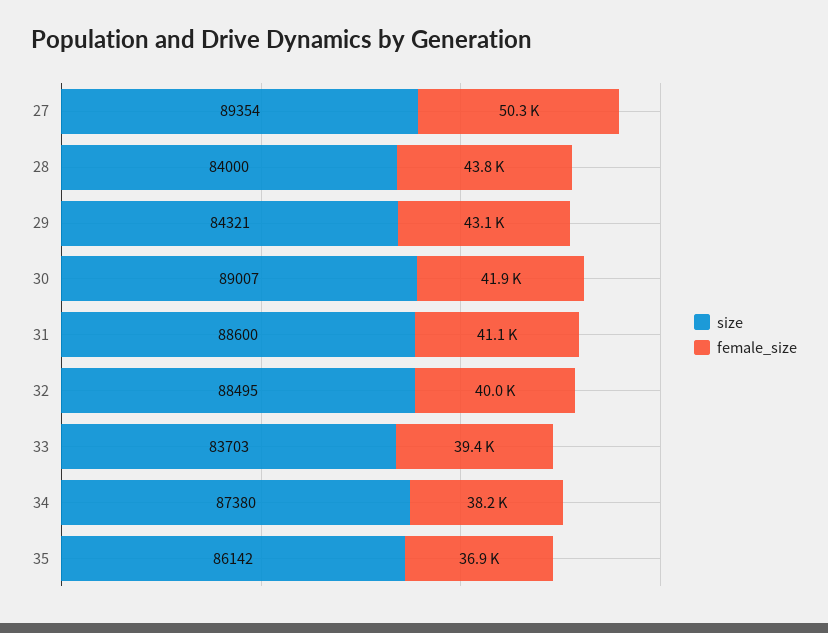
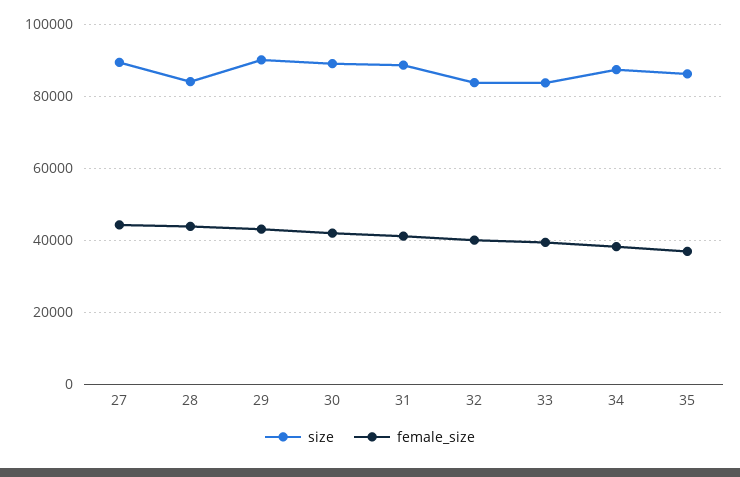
female_size, 27: 50300 -> 44000
size, 29: 84321 -> 90000
size, 32: 88495 -> 84000

